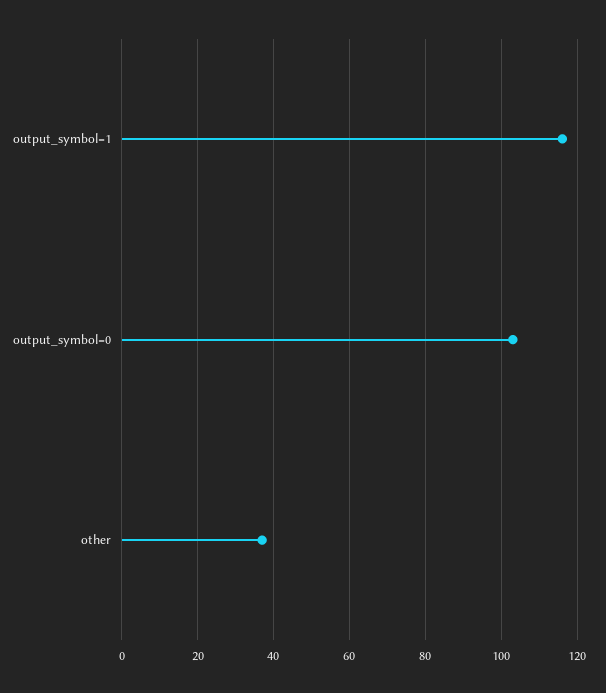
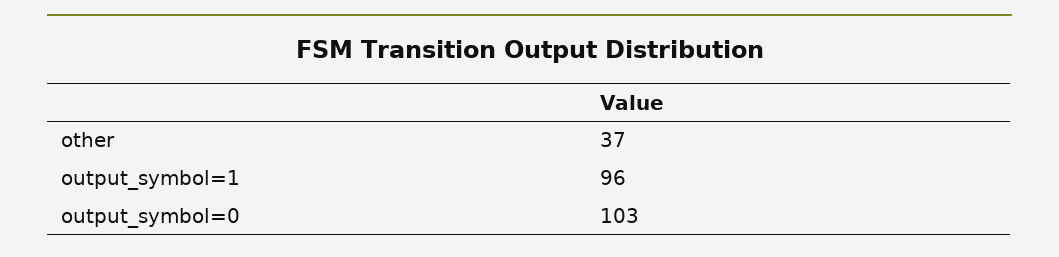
output_symbol=1: 115 -> 96

